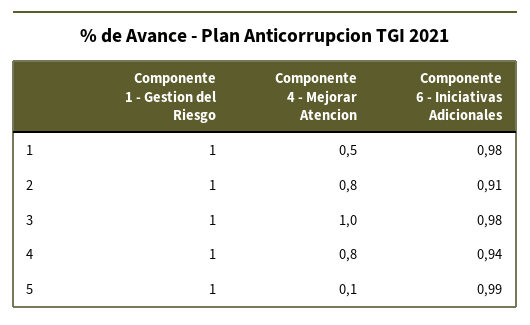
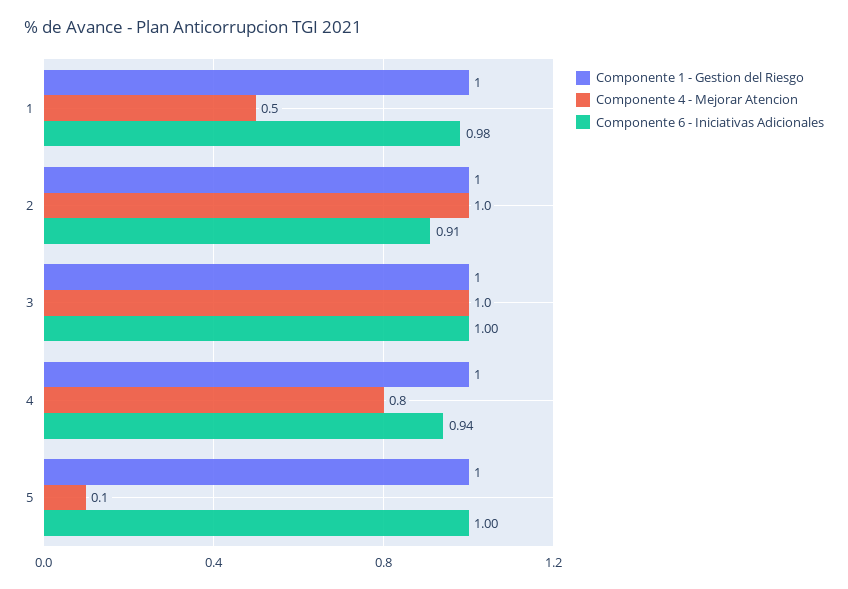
Componente 4 - Mejorar Atencion, 2: 0.8 -> 1
Componente 6 - Iniciativas Adicionales, 3: 0.98 -> 1
Componente 6 - Iniciativas Adicionales, 5: 0.99 -> 1

